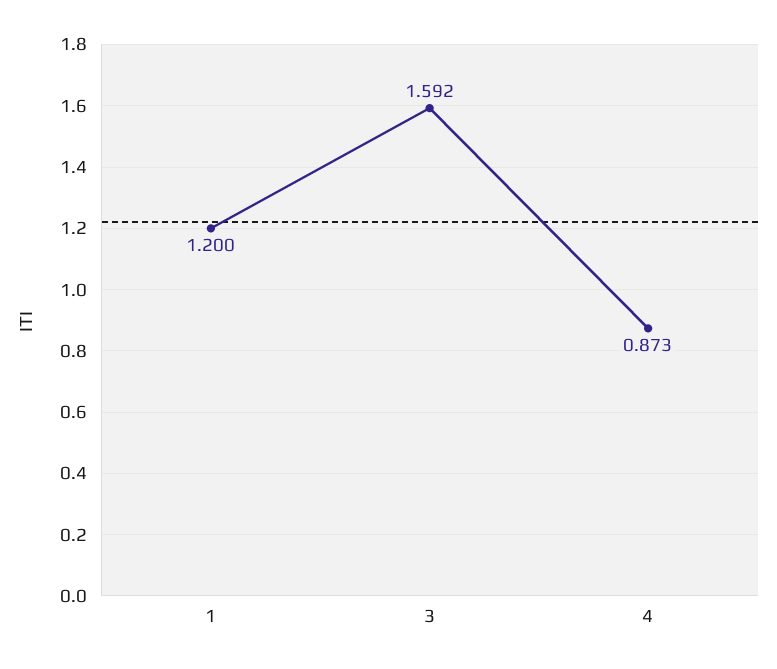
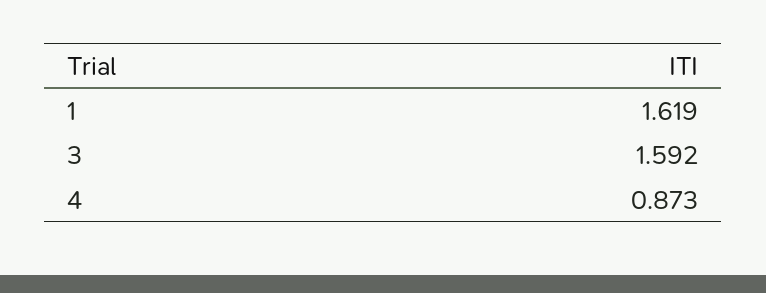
1: 1.2 -> 1.619

